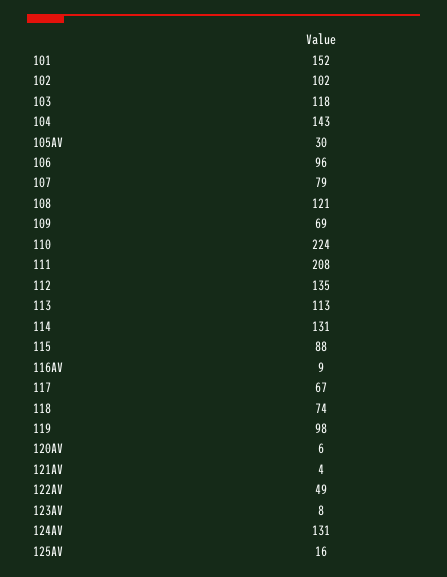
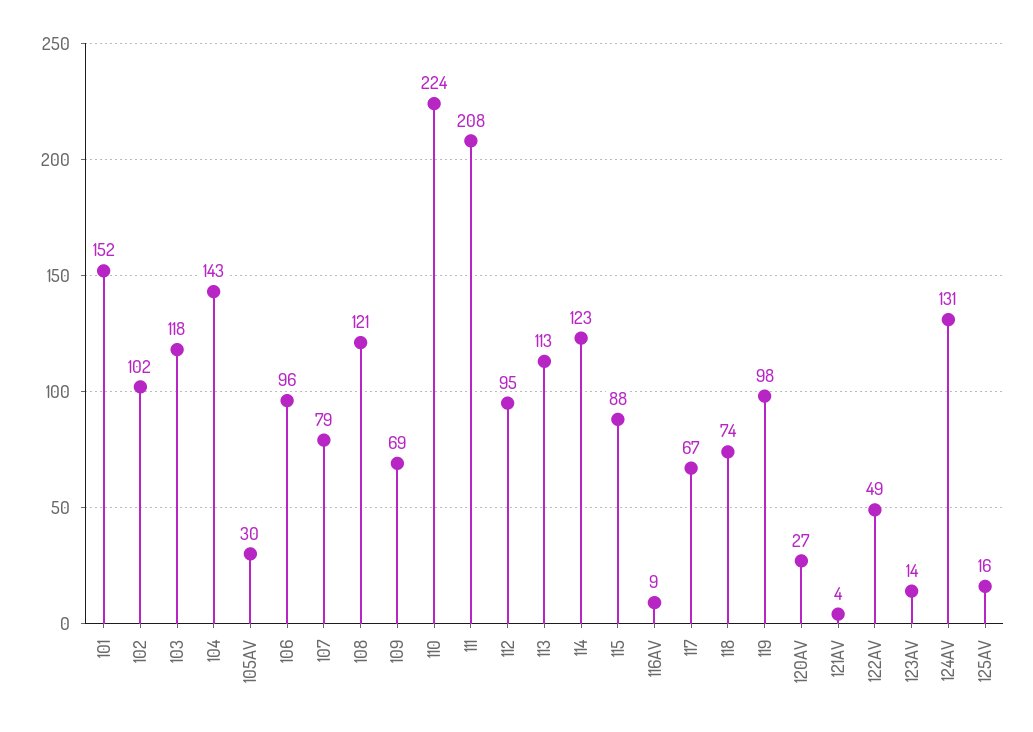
112: 135 -> 95
114: 131 -> 123
120AV: 6 -> 27
123AV: 8 -> 14

